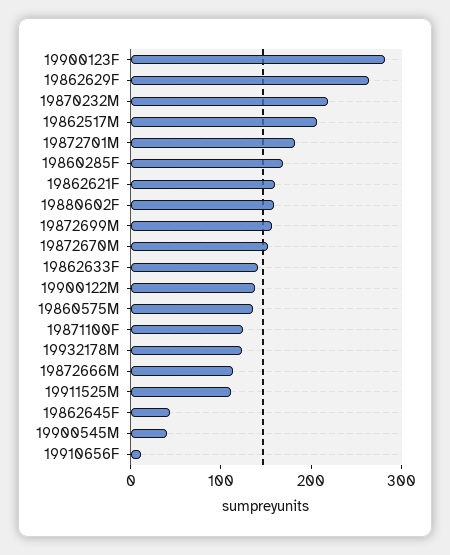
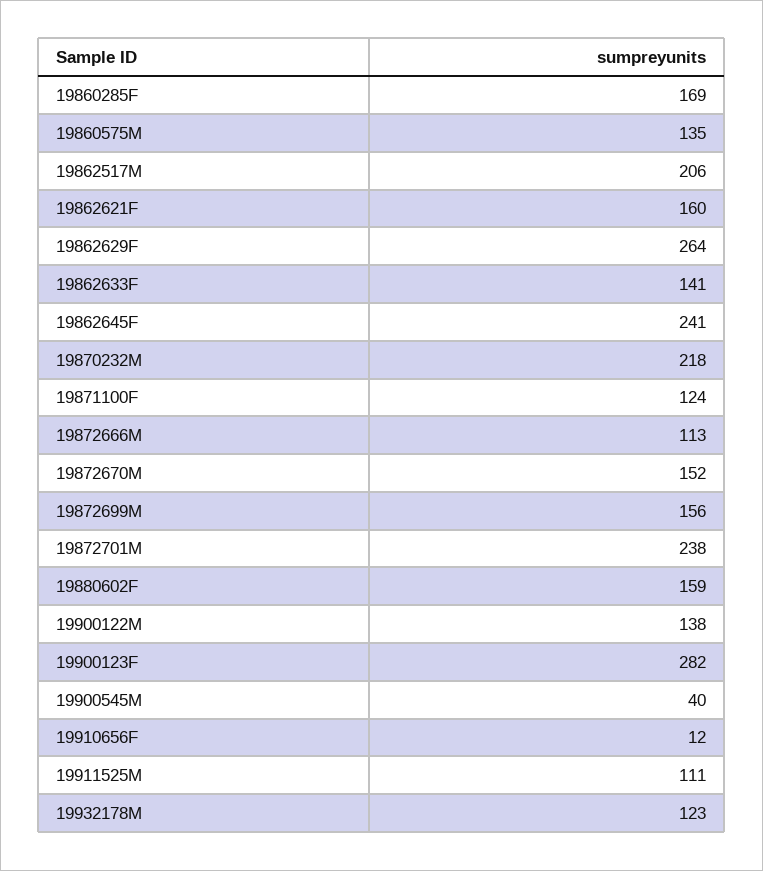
19872701M: 180 -> 238
19862645F: 40 -> 241

